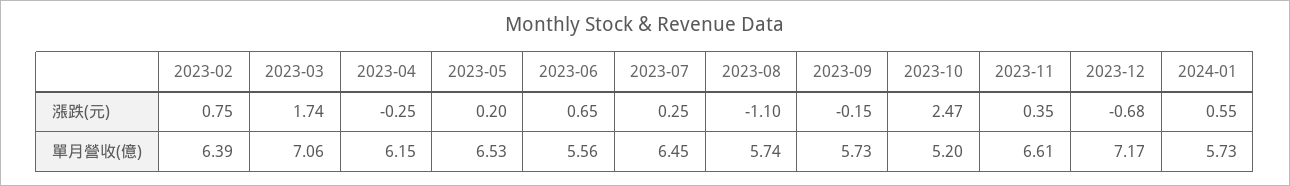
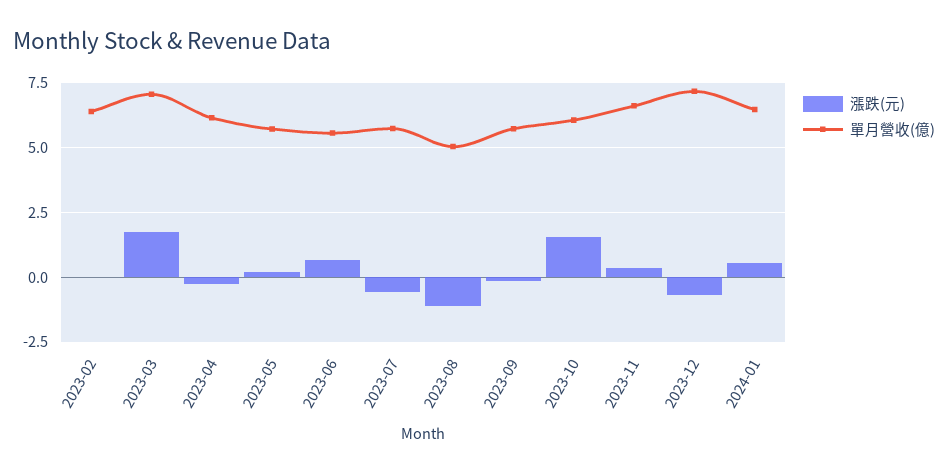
漲跌(元), 2023-02: 0.75 -> 0
漲跌(元), 2023-07: 0.25 -> -0.5
漲跌(元), 2023-10: 2.47 -> 1.5
單月營收(億), 2023-05: 6.53 -> 5.75
單月營收(億), 2023-07: 6.45 -> 5.75
單月營收(億), 2023-08: 5.74 -> 5
單月營收(億), 2023-10: 5.2 -> 6
單月營收(億), 2024-01: 5.73 -> 6.5

